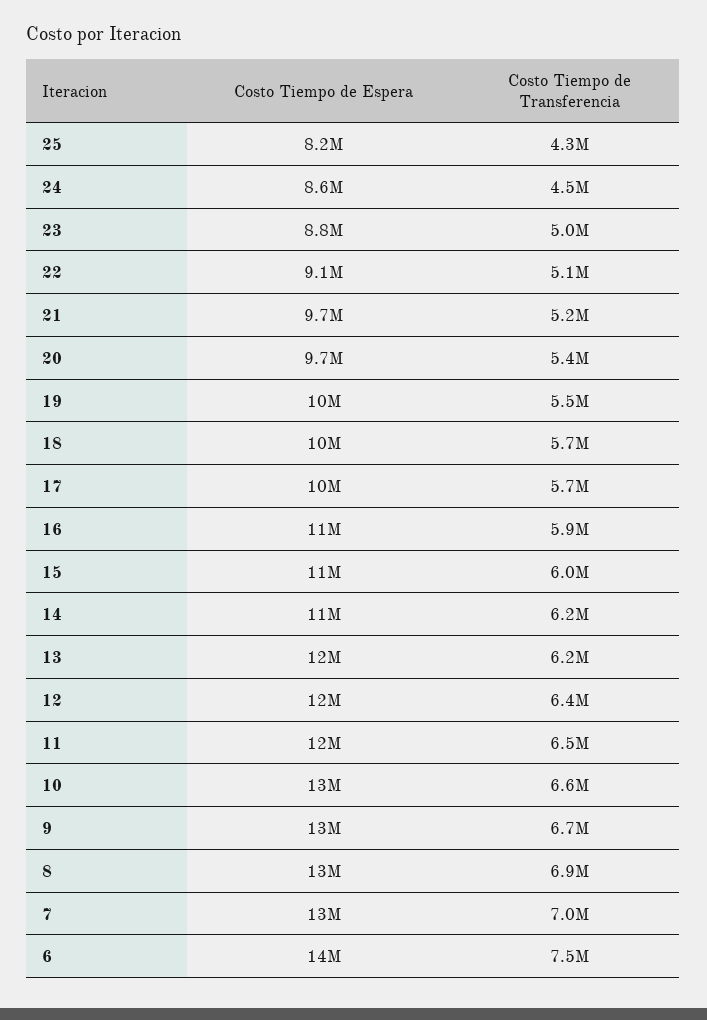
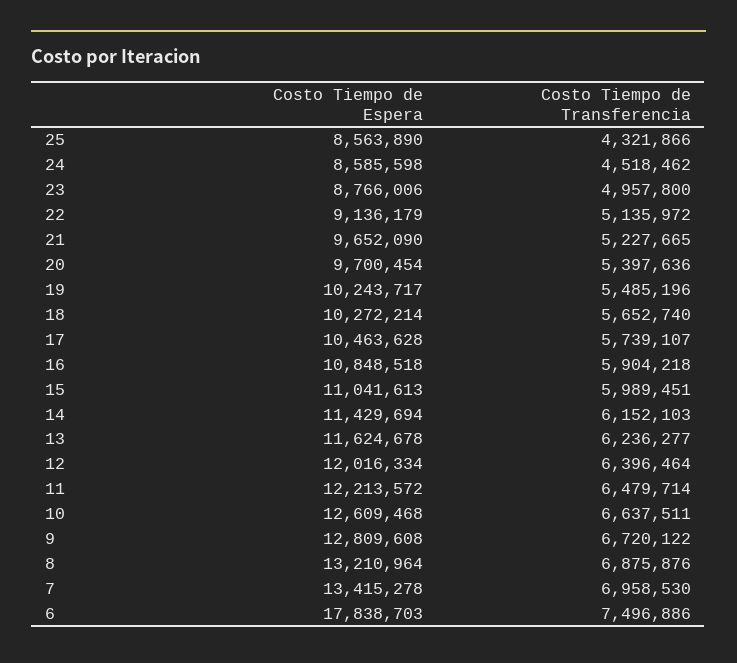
Costo Tiempo de Espera, 25: 8200000 -> 8563890
Costo Tiempo de Espera, 6: 14000000 -> 17838703

